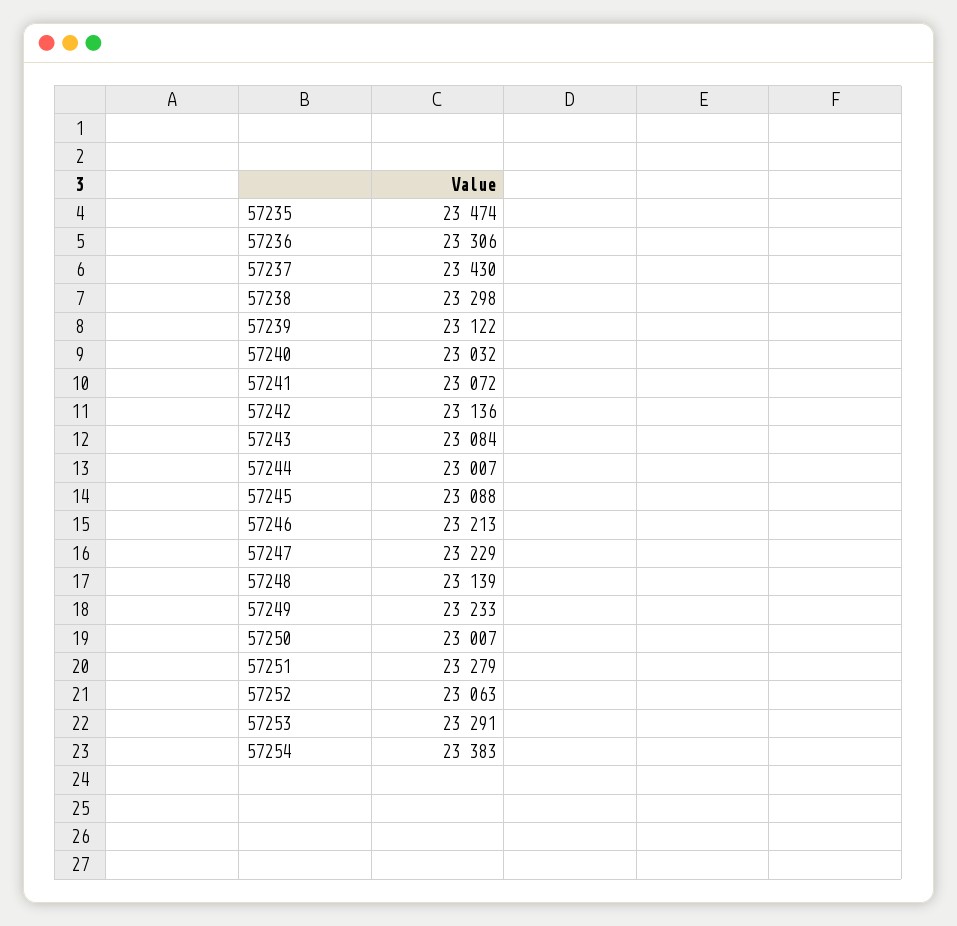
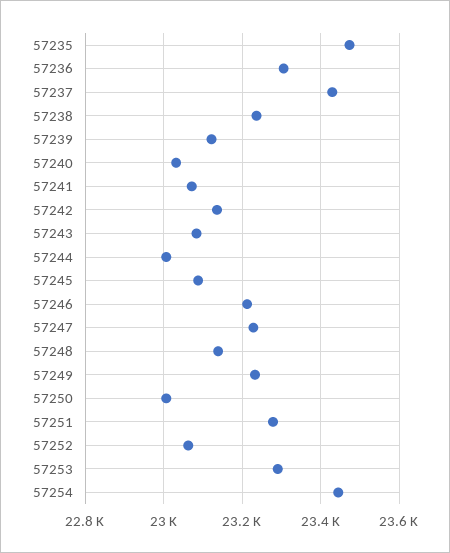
57238: 23298 -> 23240
57254: 23383 -> 23440

